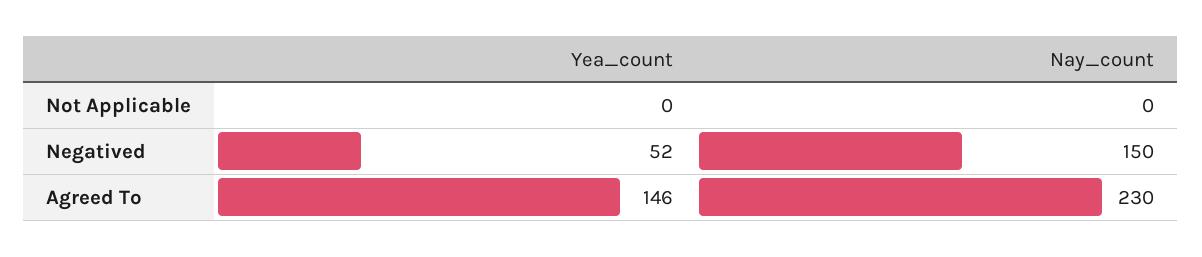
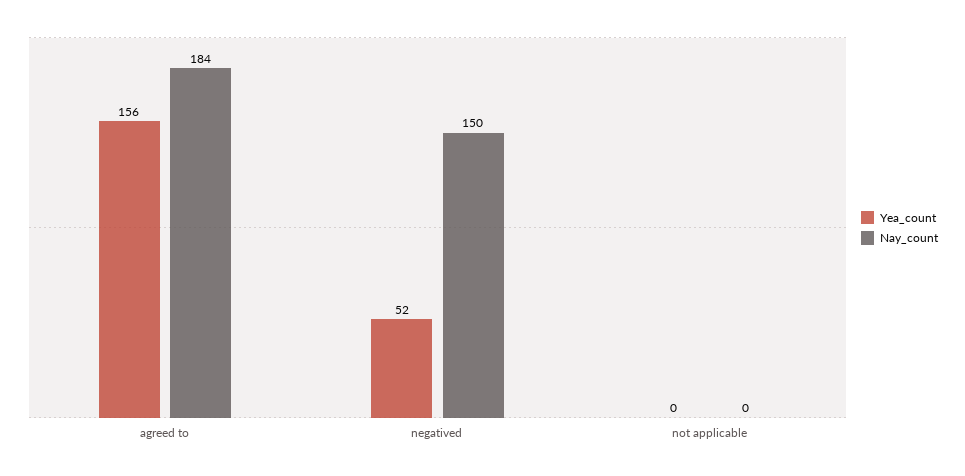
Yea_count, Agreed To: 146 -> 156
Nay_count, Agreed To: 230 -> 184

